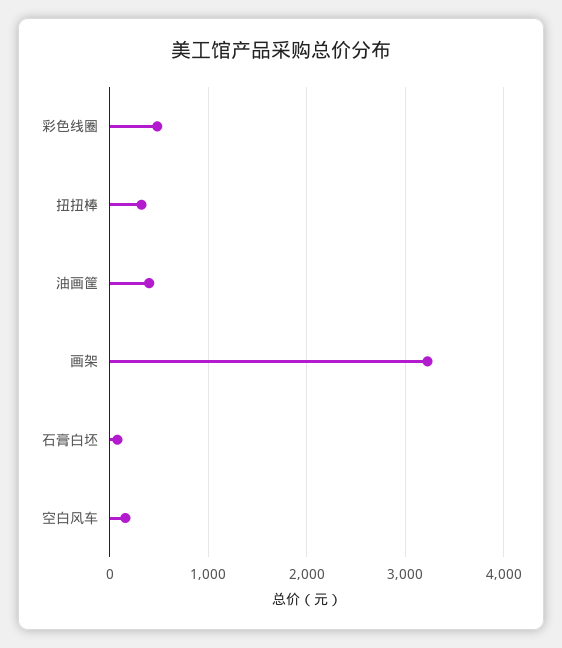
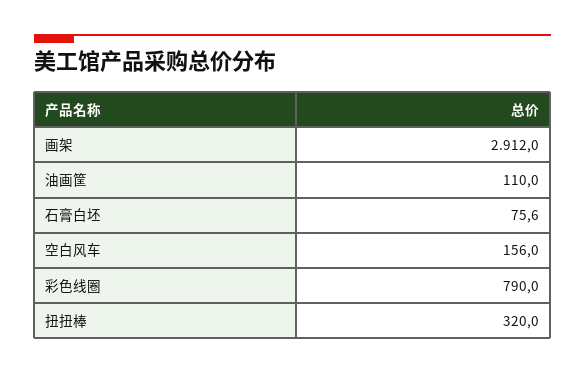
彩色线圈: 500 -> 790
油画筐: 400 -> 110
画架: 3200 -> 2912

